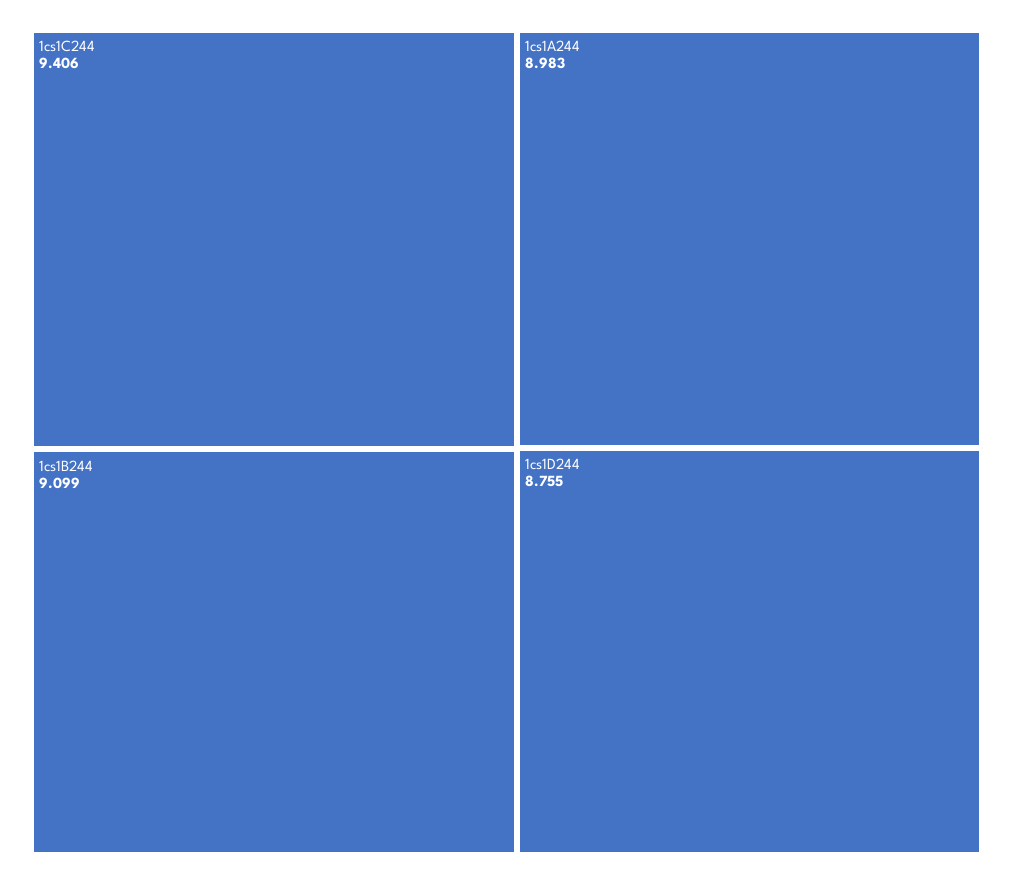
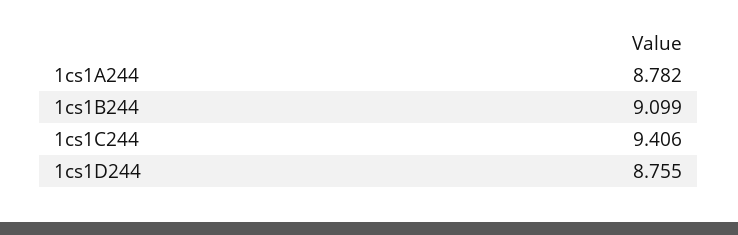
1cs1A244: 8.983 -> 8.782

